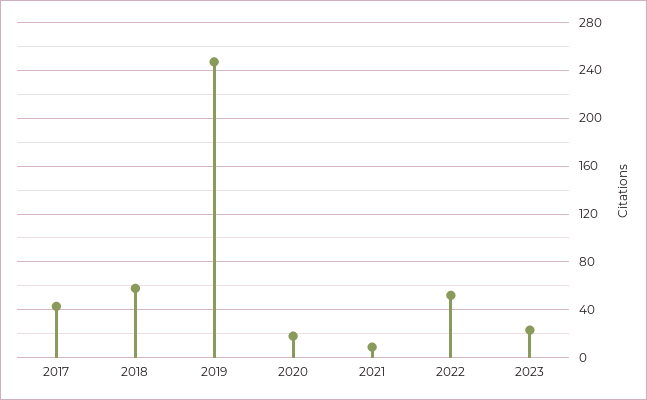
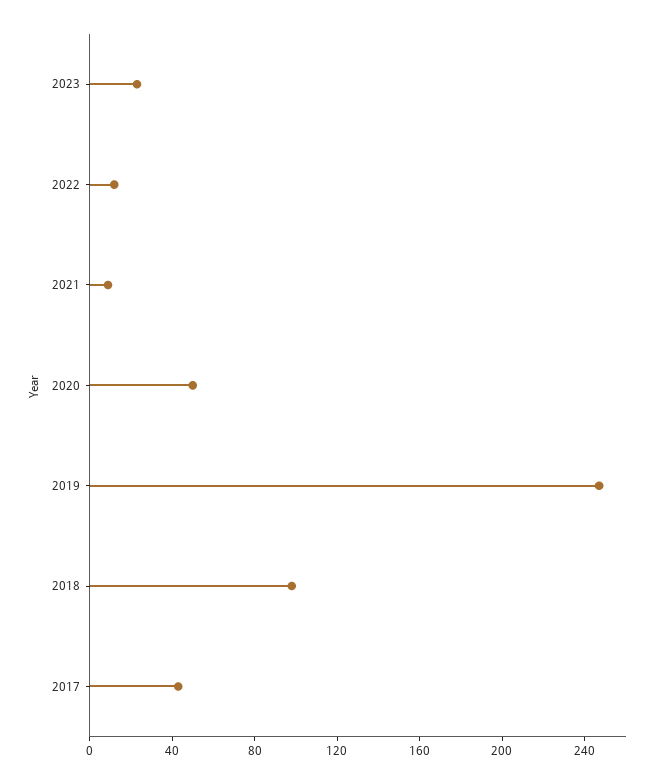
2018: 60 -> 100
2020: 20 -> 50
2022: 50 -> 10

